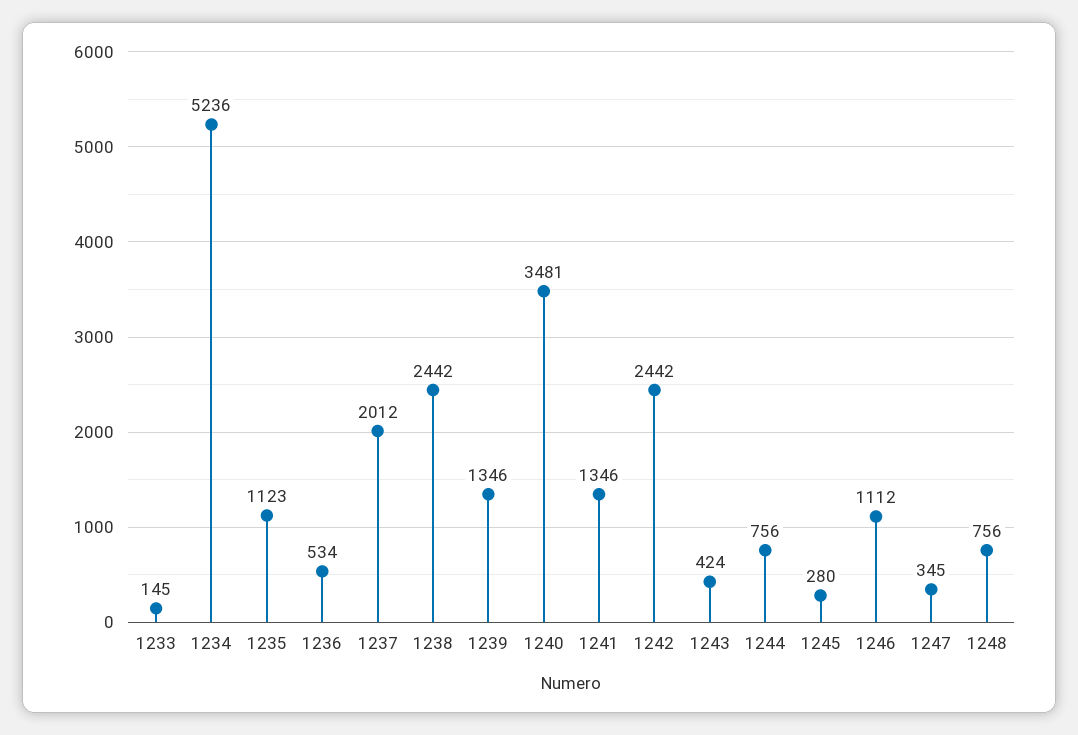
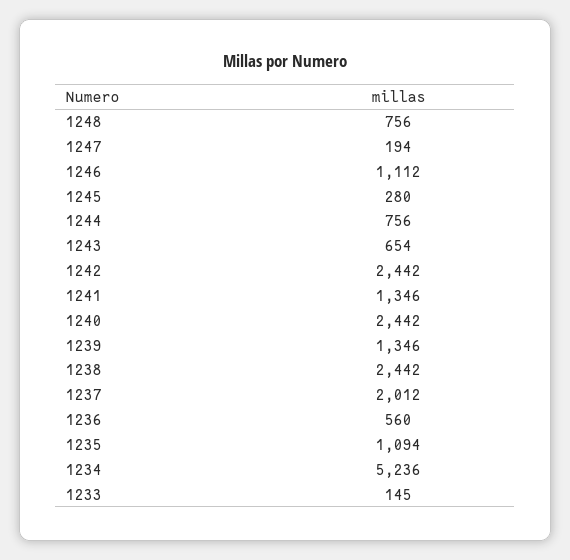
1235: 1123 -> 1094
1236: 534 -> 560
1240: 3481 -> 2442
1243: 424 -> 654
1247: 345 -> 194

